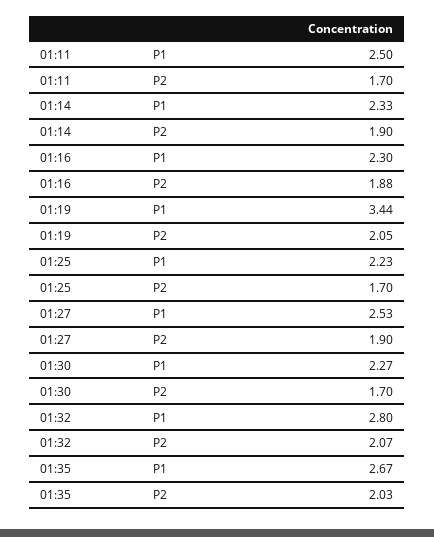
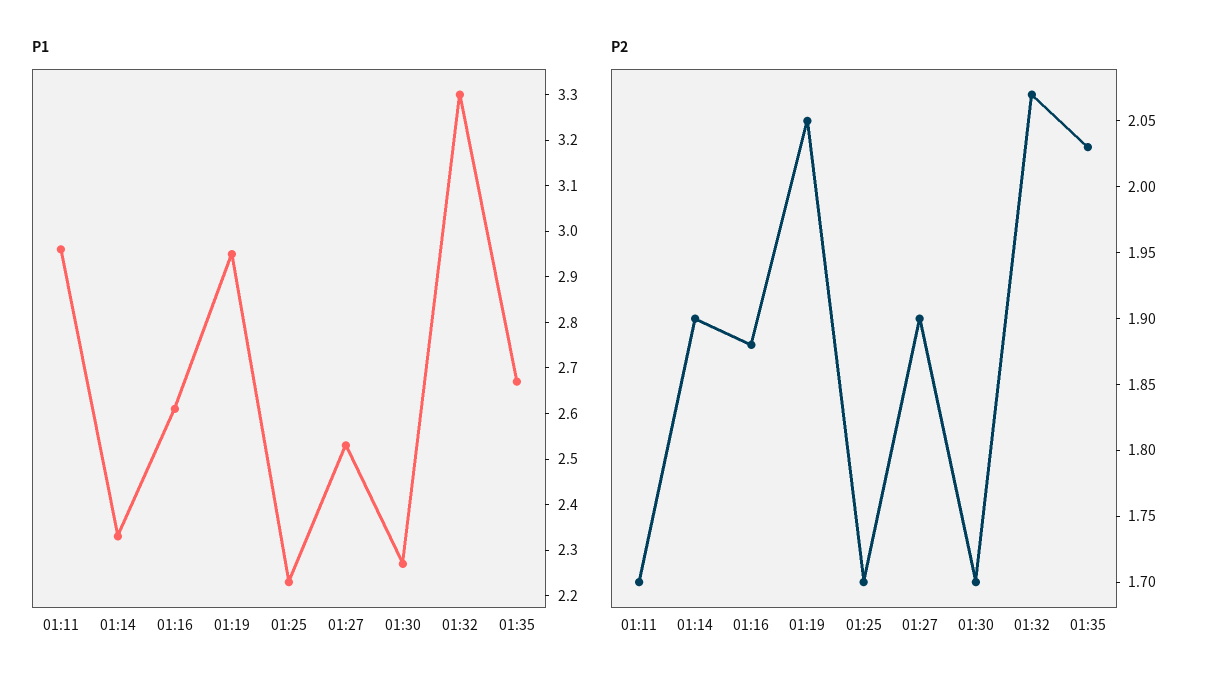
P1, 01:11: 2.5 -> 2.95
P1, 01:16: 2.3 -> 2.6
P1, 01:19: 3.44 -> 2.95
P1, 01:32: 2.8 -> 3.3

